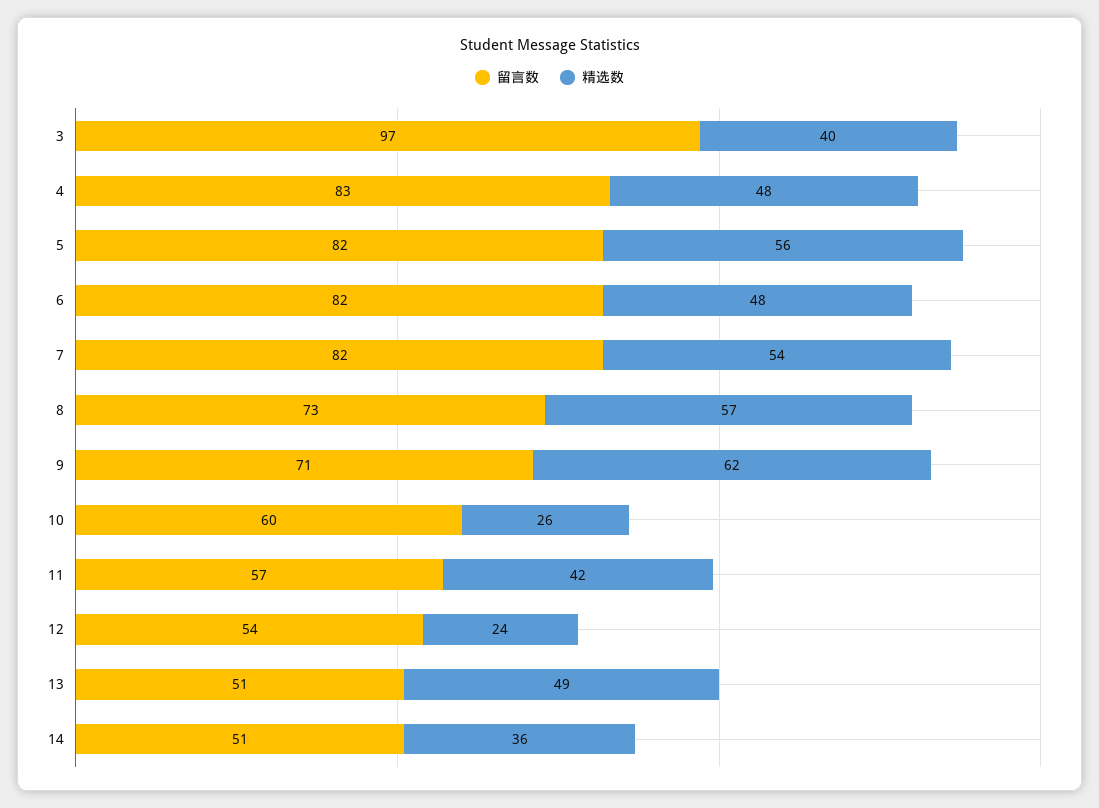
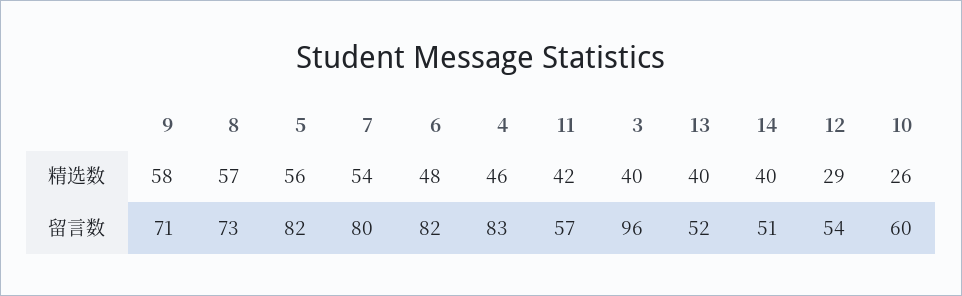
留言数, 3: 97 -> 96
精选数, 4: 48 -> 46
留言数, 7: 82 -> 80
精选数, 9: 62 -> 58
精选数, 12: 24 -> 29
留言数, 13: 51 -> 52
精选数, 13: 49 -> 40
精选数, 14: 36 -> 40

